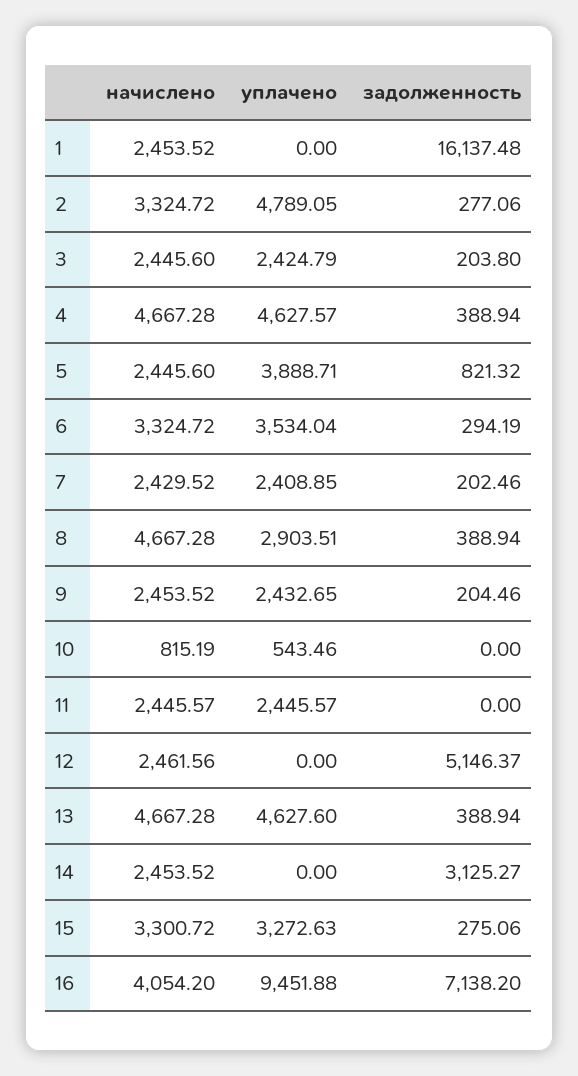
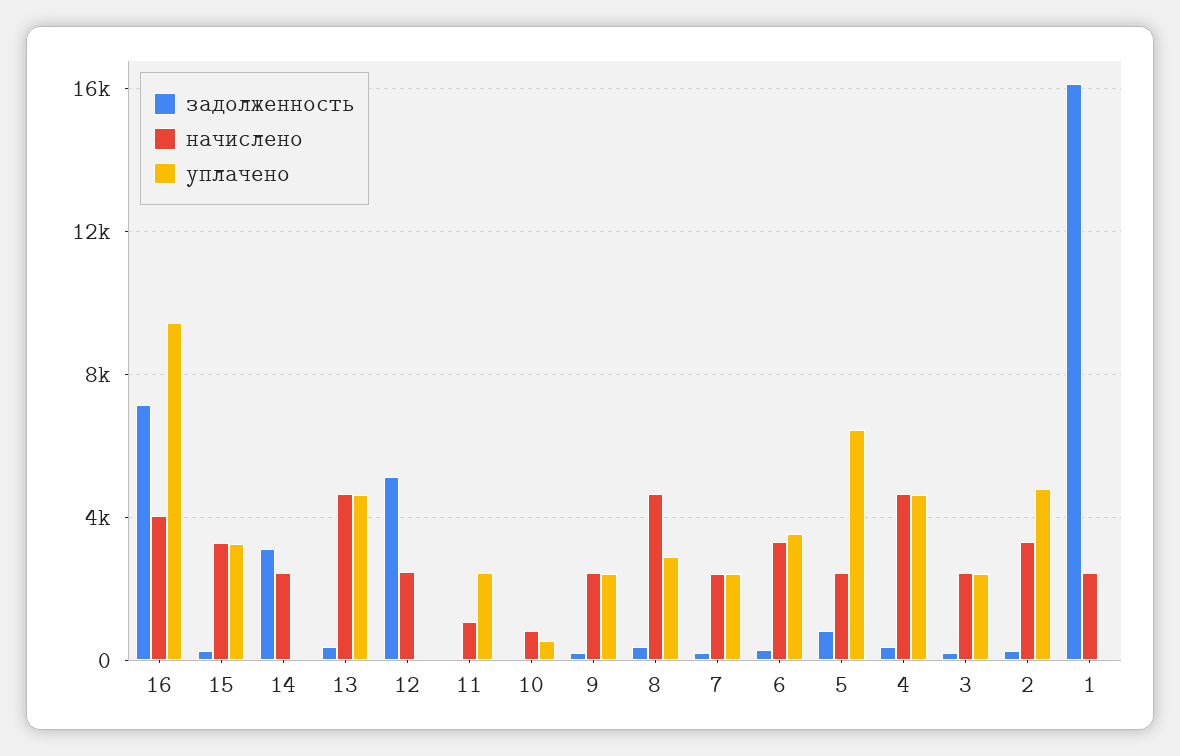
уплачено, 5: 3888.71 -> 6500
начислено, 11: 2445.57 -> 1000

